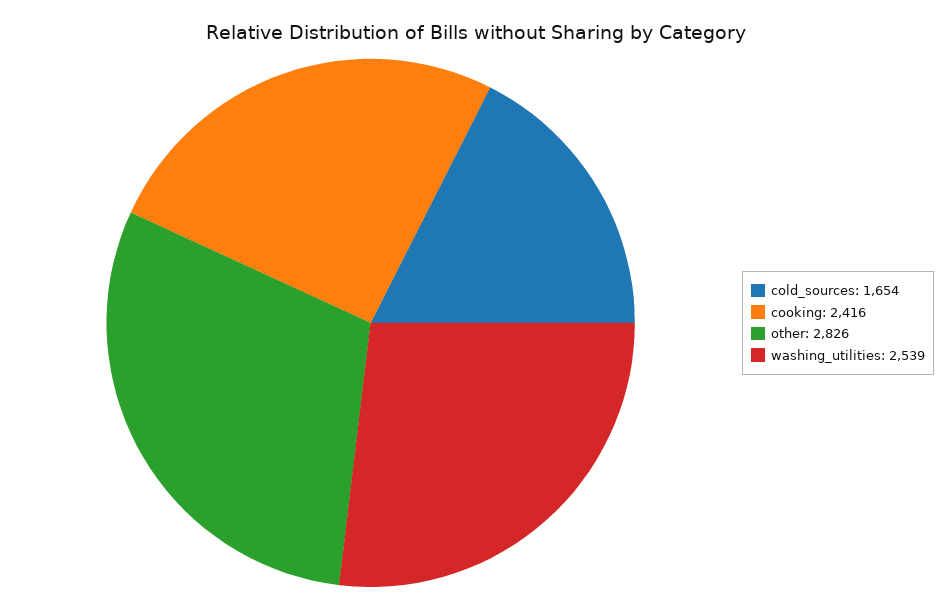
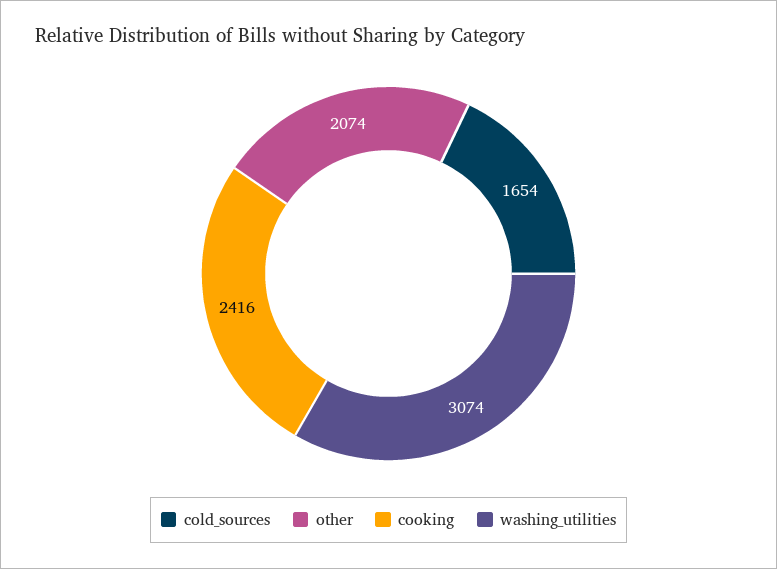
other: 2826 -> 2074
washing_utilities: 2539 -> 3074

